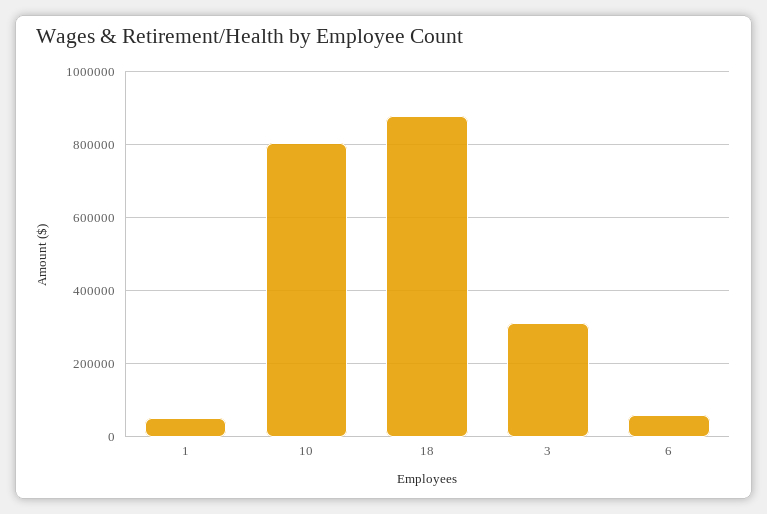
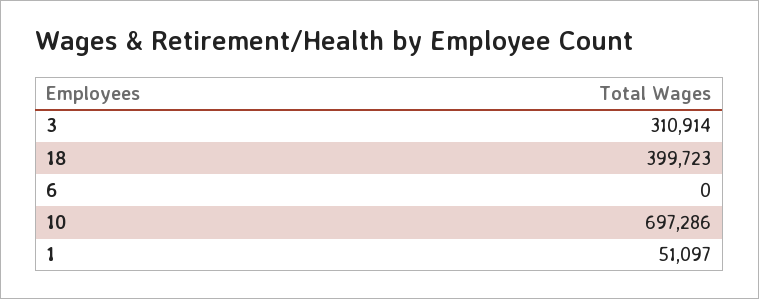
10: 800000 -> 697286
18: 880000 -> 399723
6: 60000 -> 0

